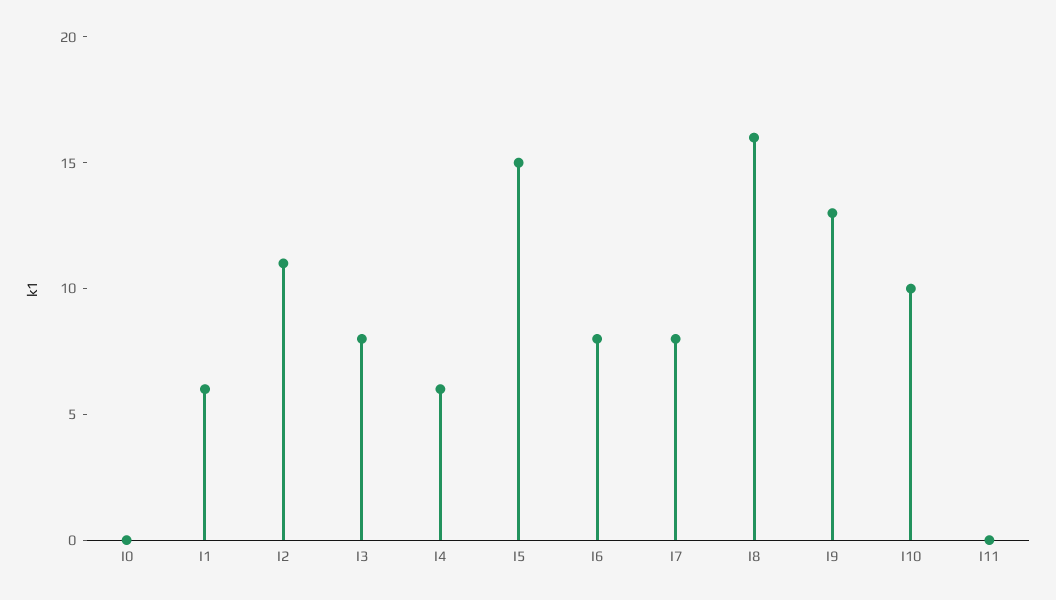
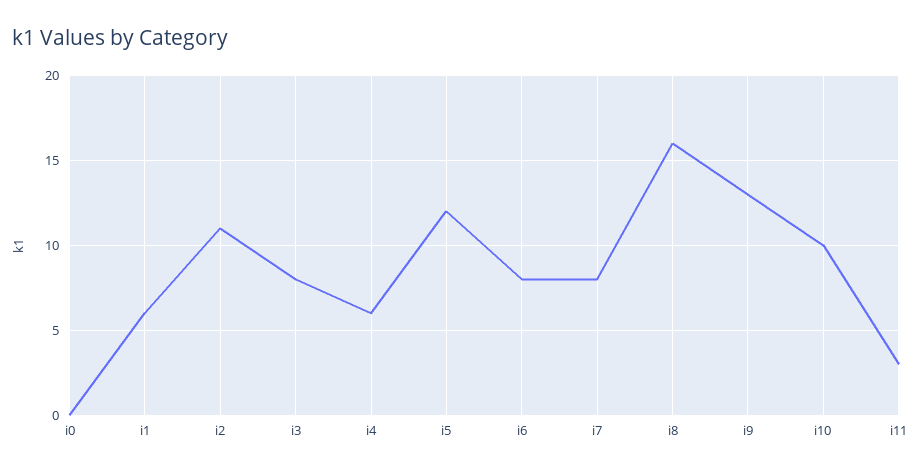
I5: 15 -> 12
I11: 0 -> 3

